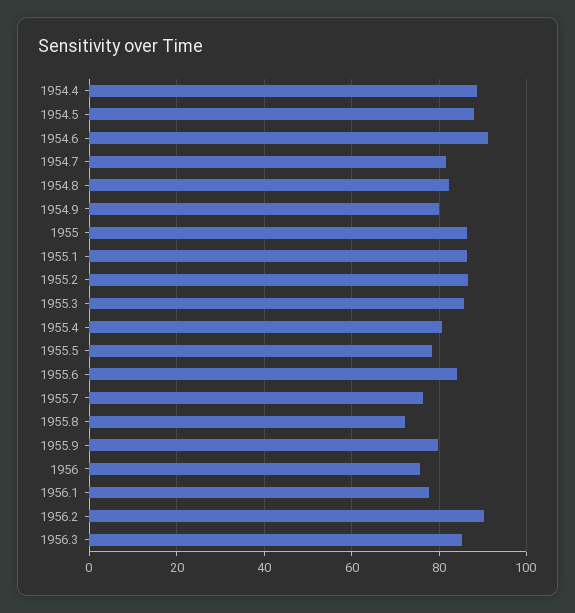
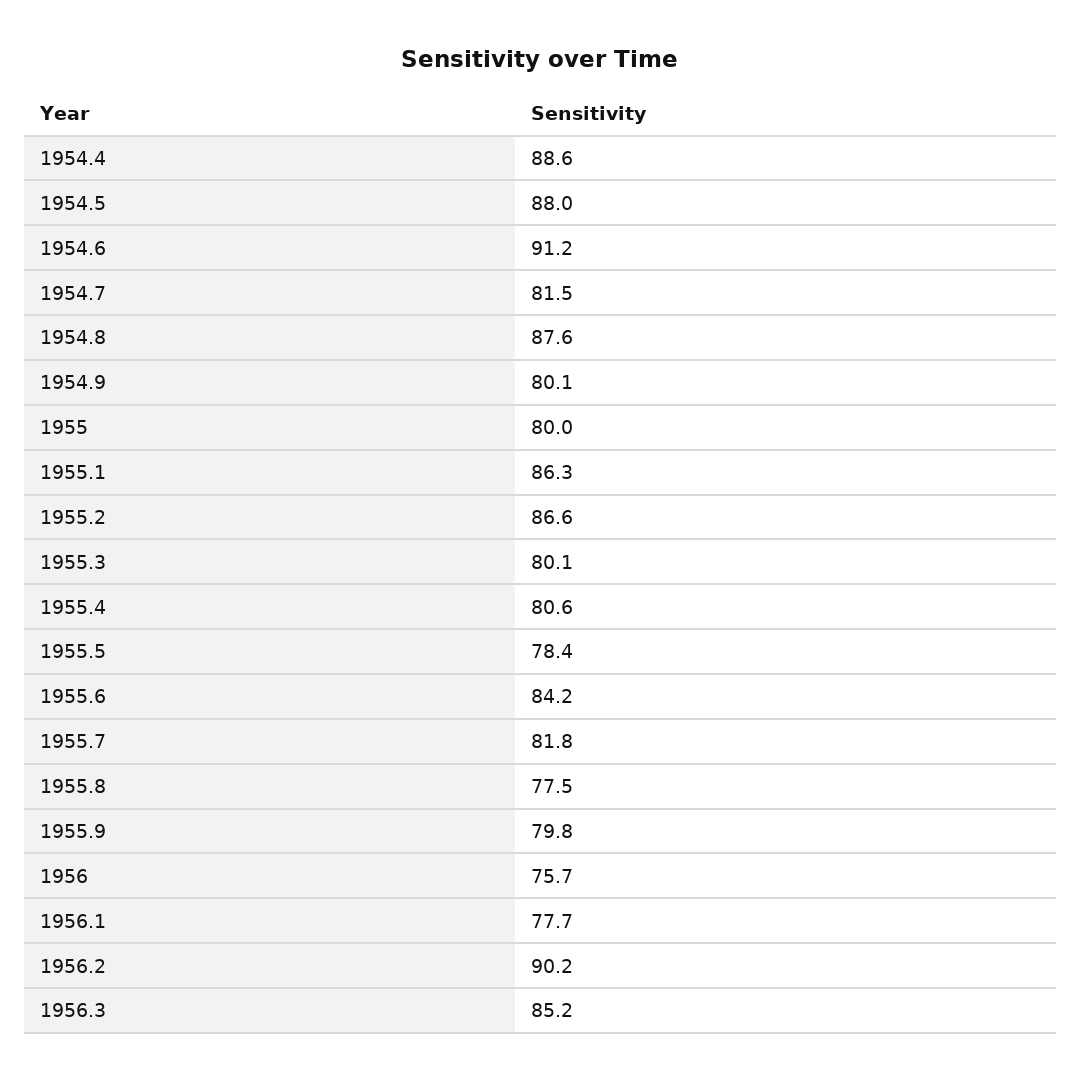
1954.8: 82 -> 87.6
1955: 86 -> 80
1955.3: 86 -> 80.1
1955.7: 76 -> 81.8
1955.8: 72 -> 77.5

